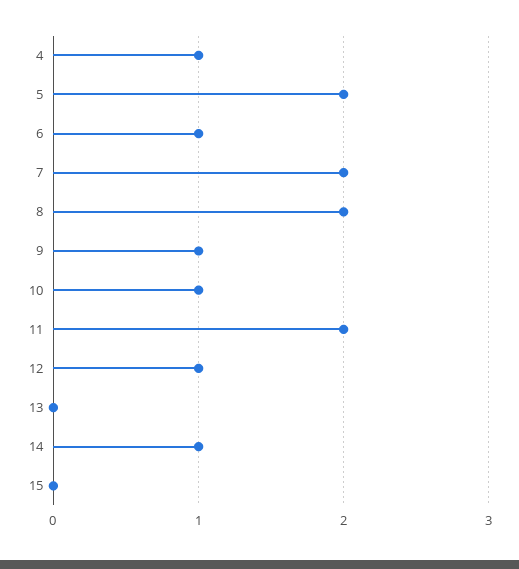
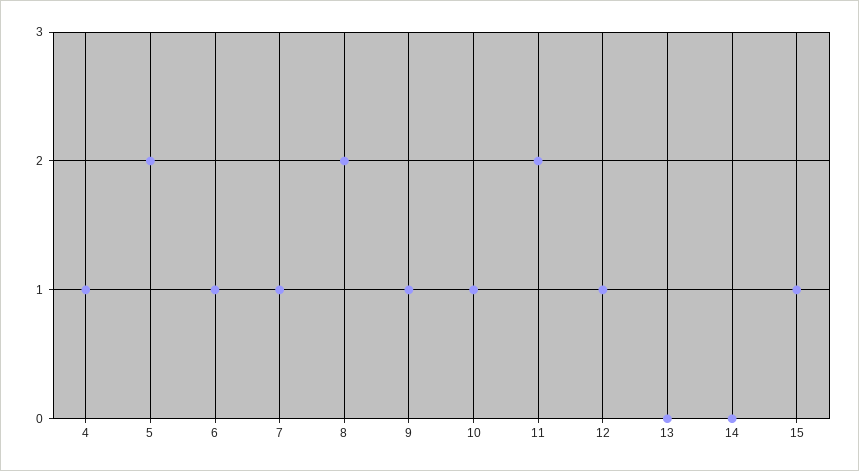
7: 2 -> 1
14: 1 -> 0
15: 0 -> 1

